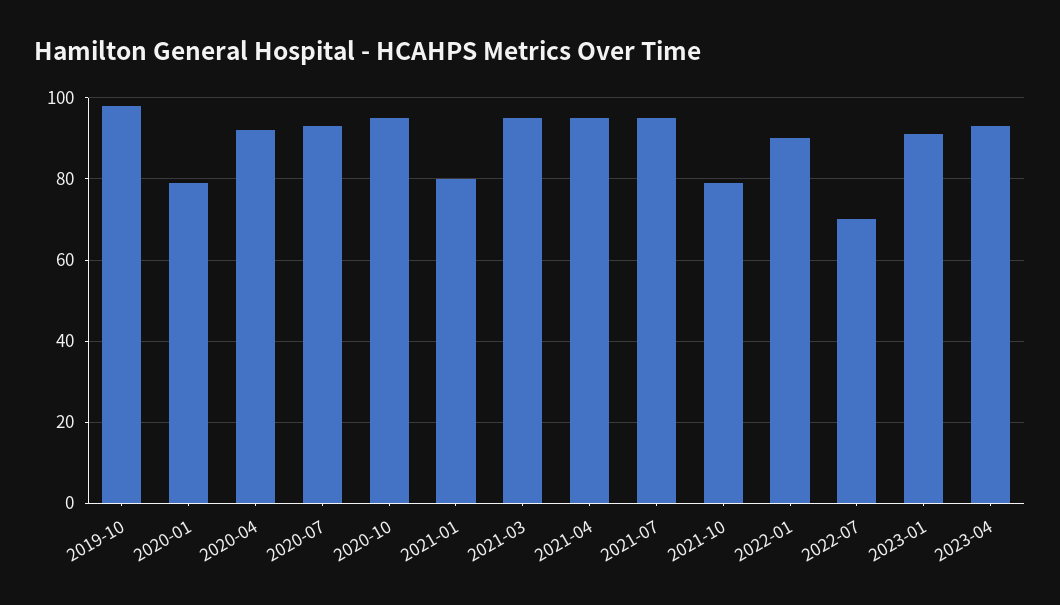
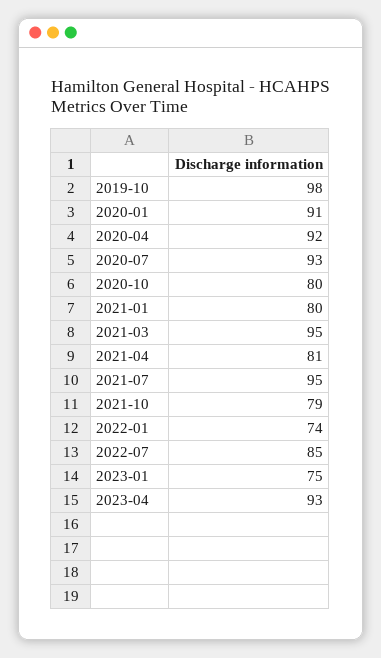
2020-01: 80 -> 91
2020-10: 95 -> 80
2021-04: 95 -> 81
2022-01: 90 -> 74
2022-07: 70 -> 85
2023-01: 90 -> 75

